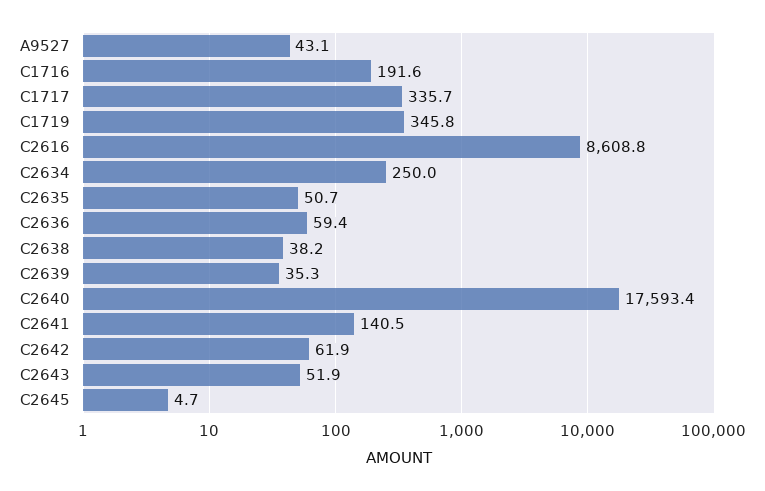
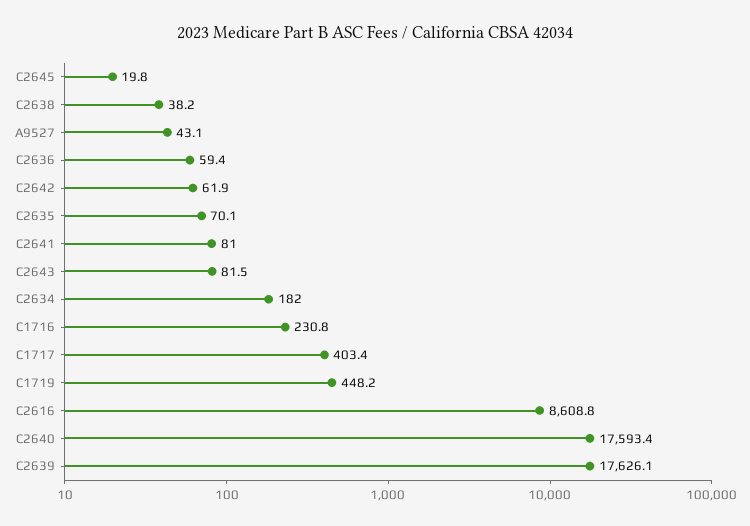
C1716: 191.6 -> 230.8
C1717: 335.7 -> 403.4
C1719: 345.8 -> 448.2
C2634: 250 -> 182
C2635: 50.7 -> 70.1
C2639: 35.3 -> 17626.1
C2641: 140.5 -> 81
C2643: 51.9 -> 81.5
C2645: 4.7 -> 19.8

